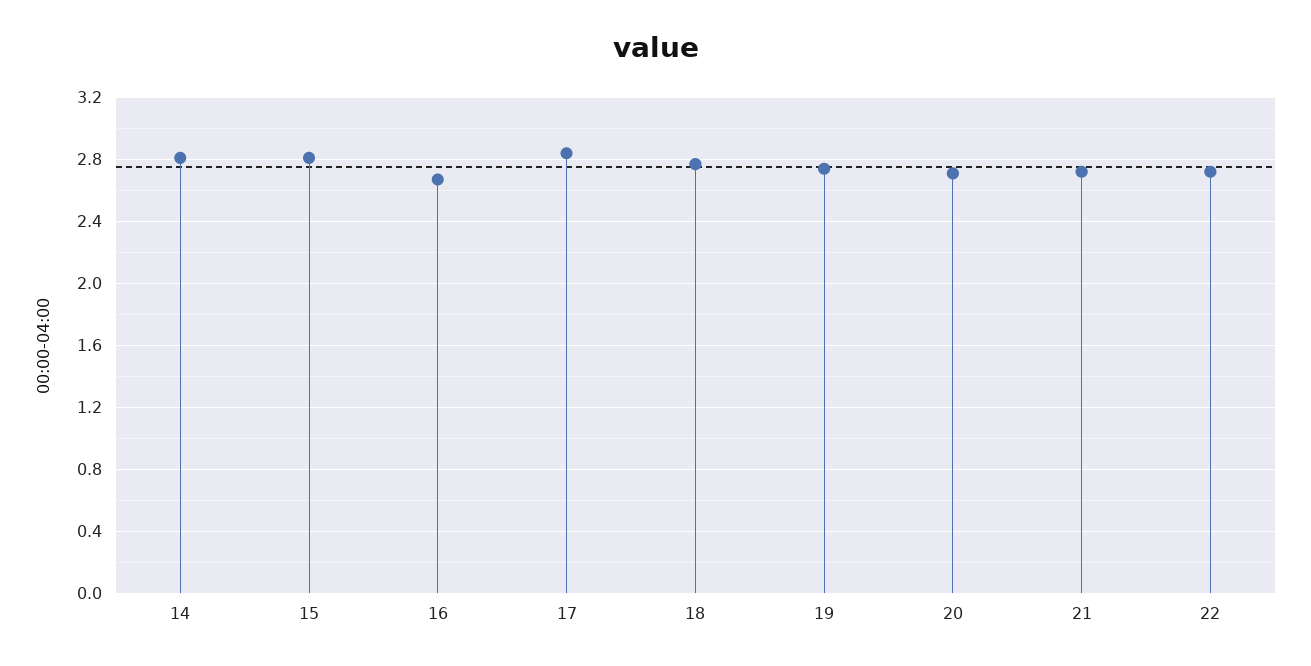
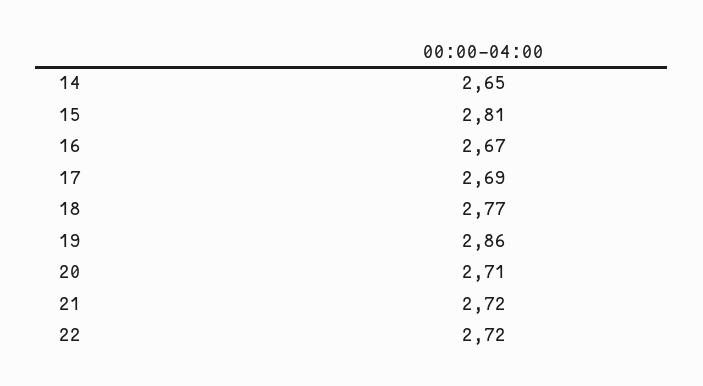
14: 2.8 -> 2.65
17: 2.85 -> 2.69
19: 2.75 -> 2.86

